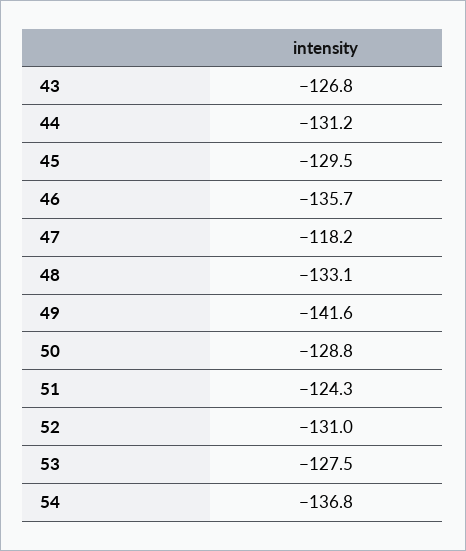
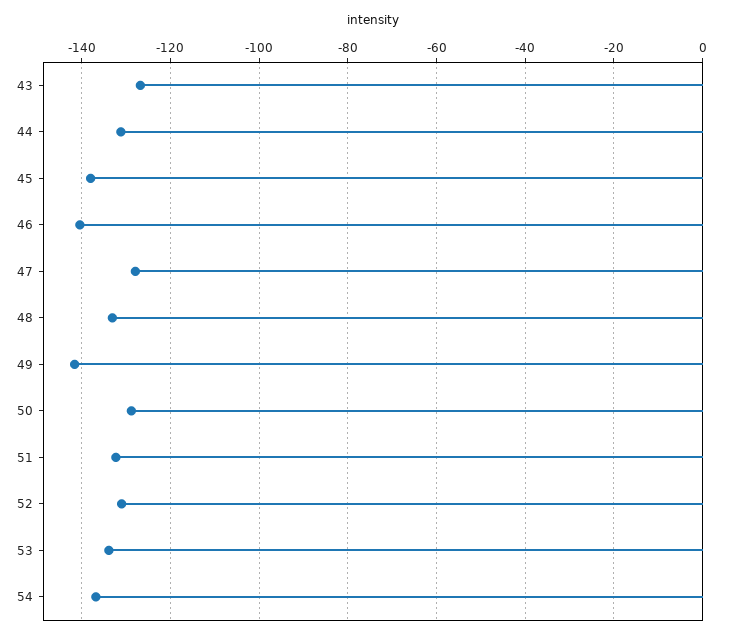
45: -129.5 -> -138
46: -135.7 -> -140
47: -118.2 -> -128
51: -124.3 -> -132
53: -127.5 -> -134

